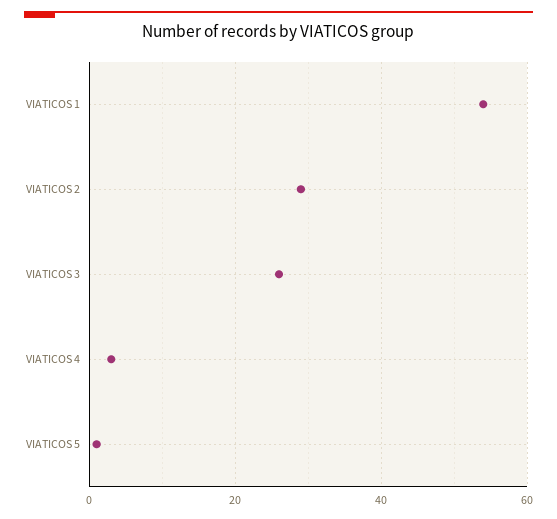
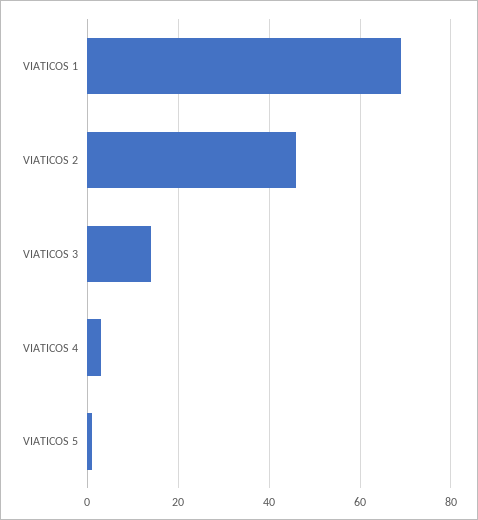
VIATICOS 1: 55 -> 70
VIATICOS 2: 30 -> 45
VIATICOS 3: 25 -> 15

